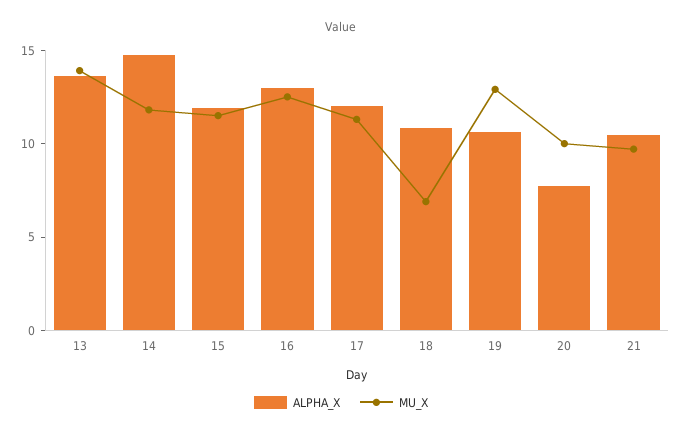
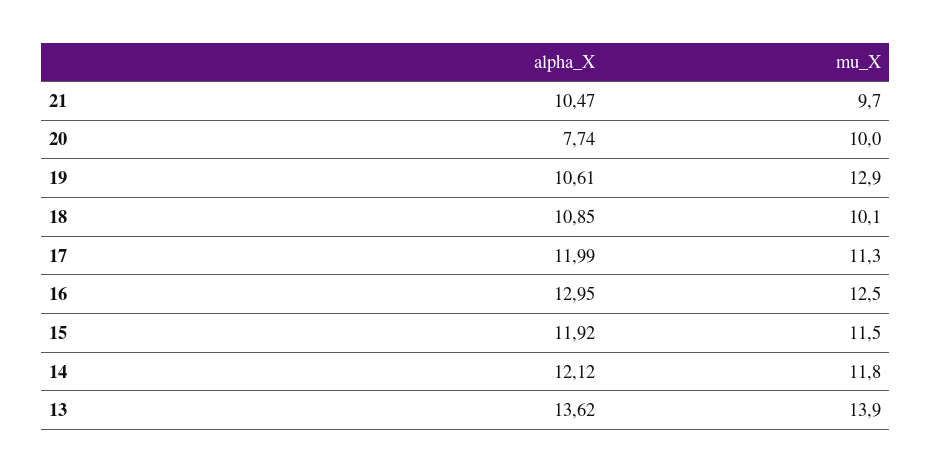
ALPHA_X, 14: 15 -> 12.12
MU_X, 18: 7 -> 10.1

